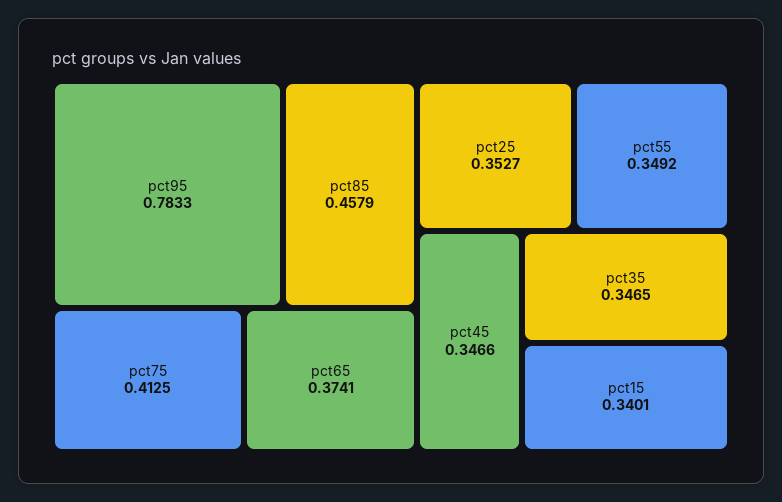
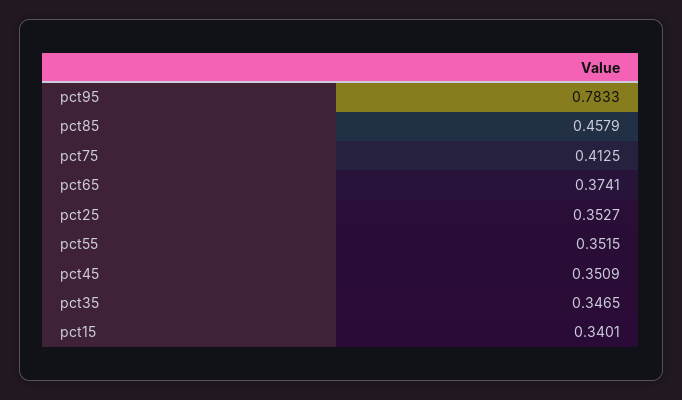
pct55: 0.3492 -> 0.3515
pct45: 0.3466 -> 0.3509

